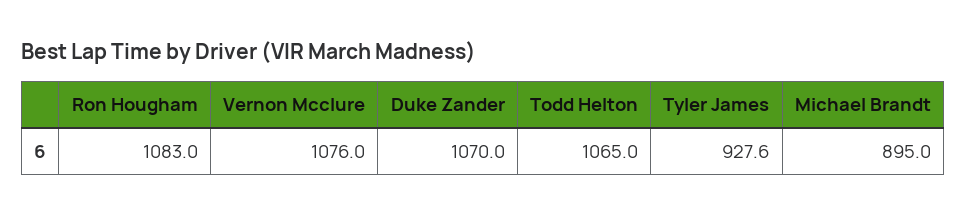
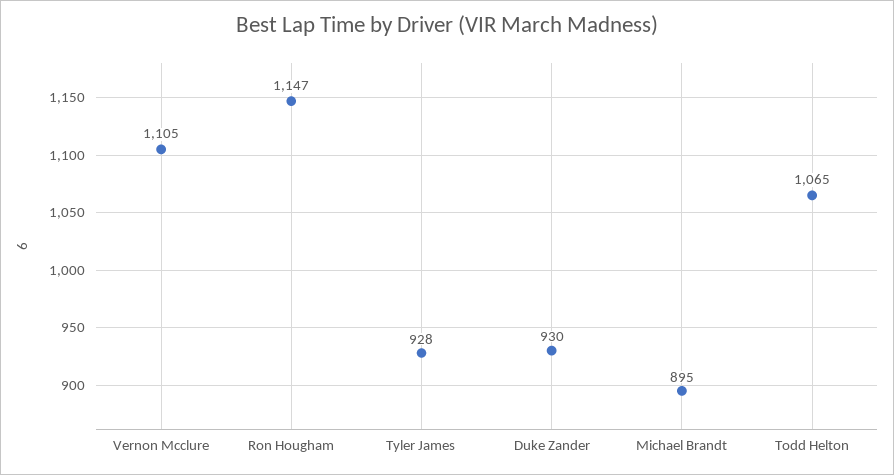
Ron Hougham: 1083 -> 1147
Vernon Mcclure: 1076 -> 1105
Duke Zander: 1070 -> 930

